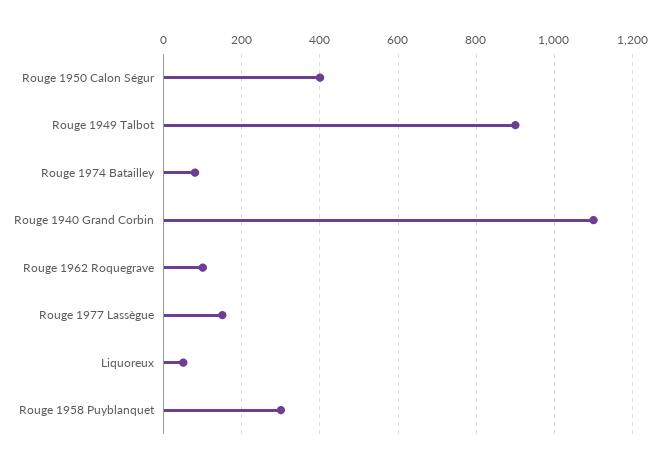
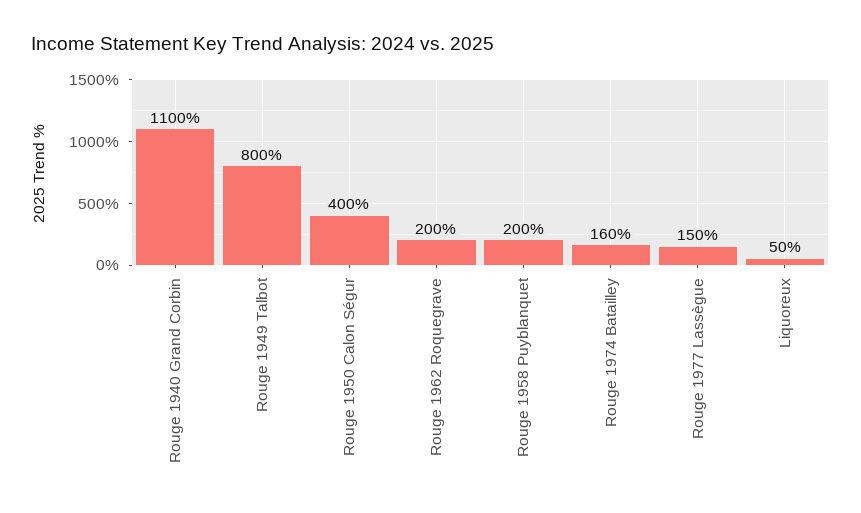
Rouge 1949 Talbot: 900 -> 800
Rouge 1974 Batailley: 80 -> 160
Rouge 1962 Roquegrave: 100 -> 200
Rouge 1958 Puyblanquet: 300 -> 200

